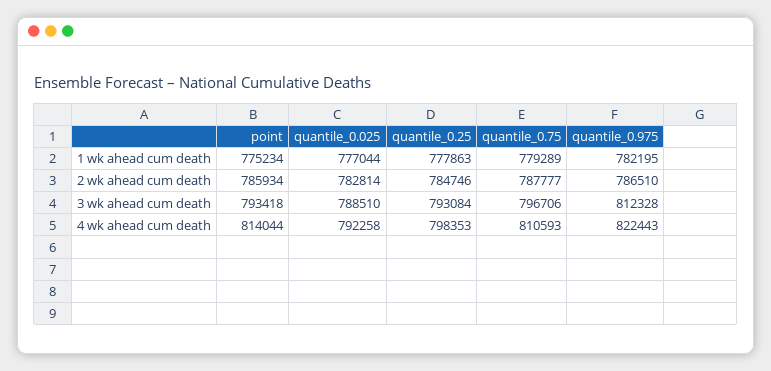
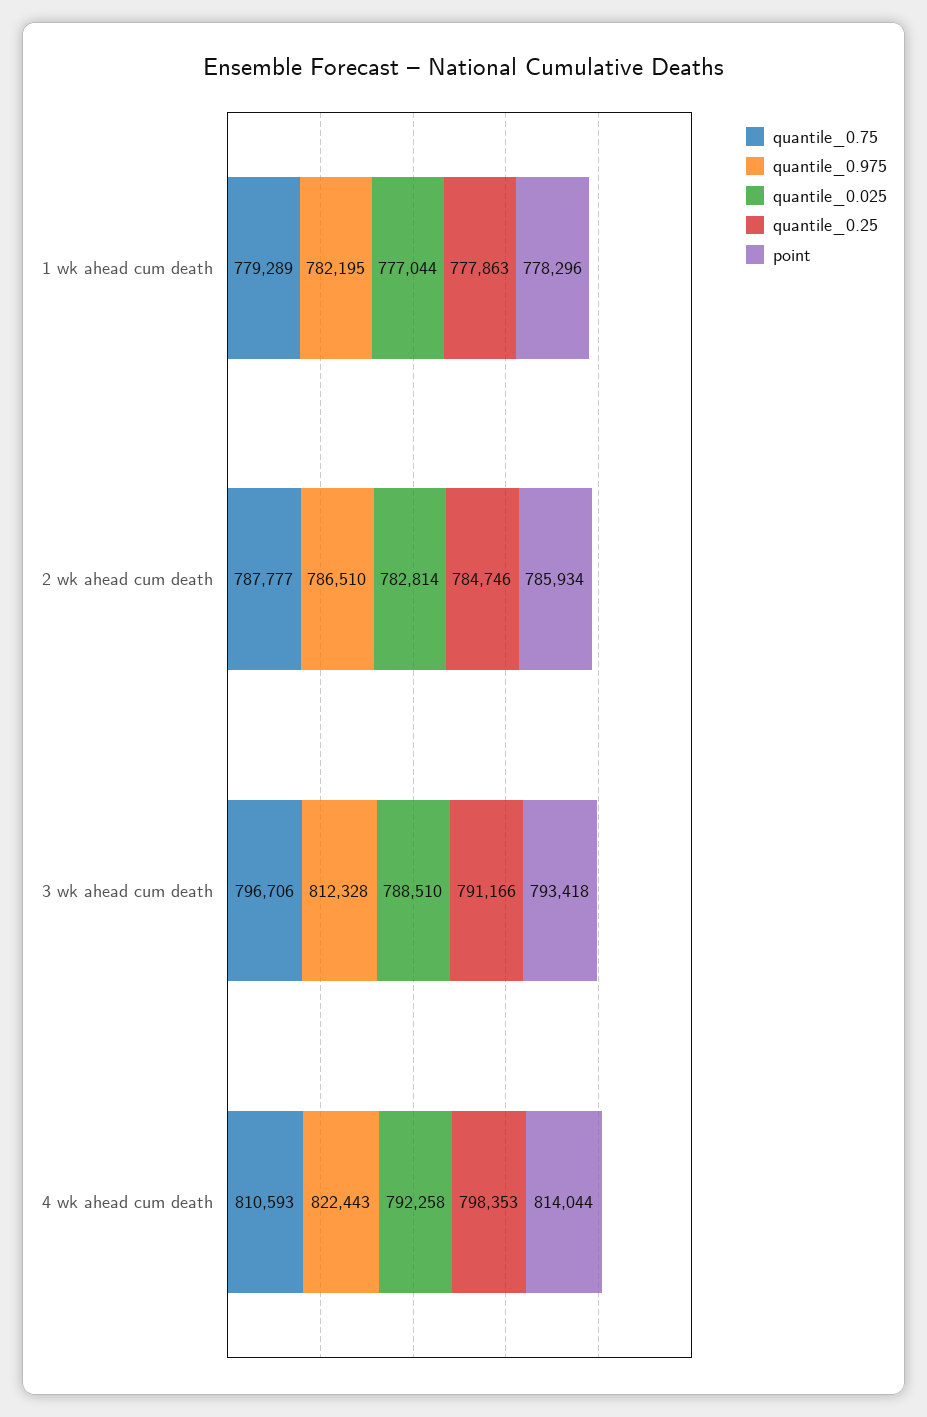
point, 1 wk ahead cum death: 775234 -> 778296
quantile_0.25, 3 wk ahead cum death: 793084 -> 791166

